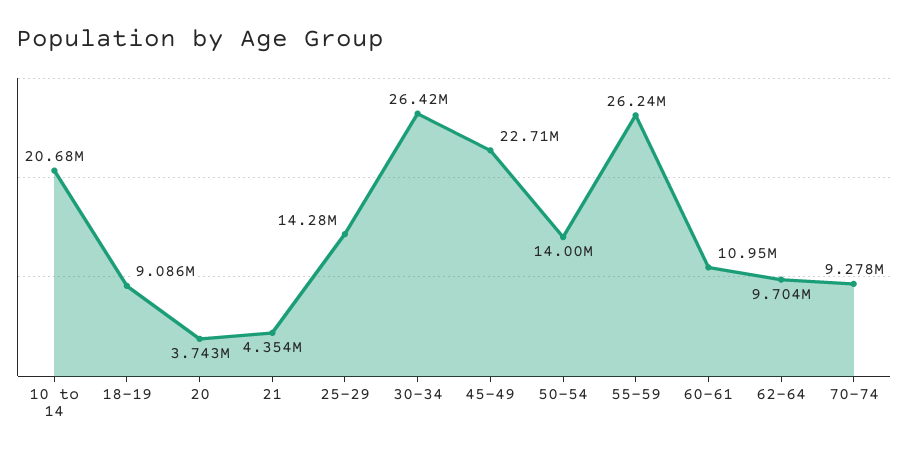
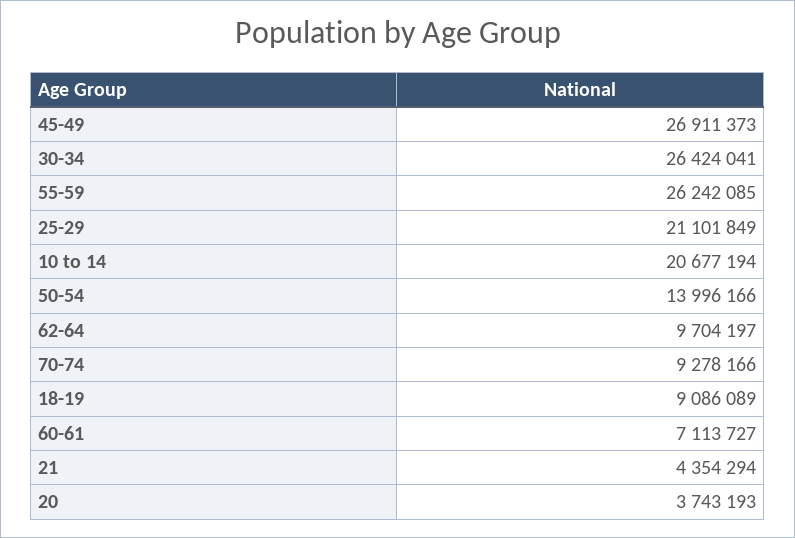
25-29: 14280000 -> 21101849
45-49: 22710000 -> 26911373
60-61: 10950000 -> 7113727

